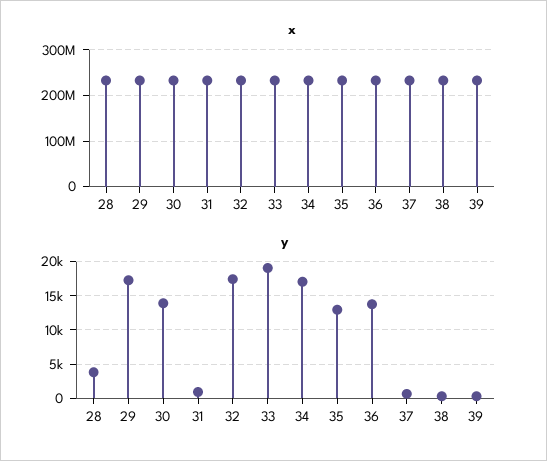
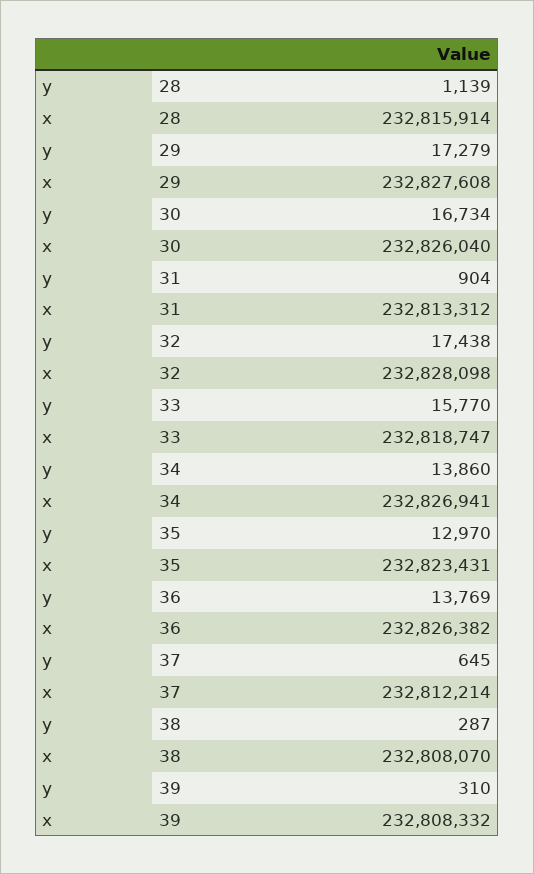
y, 28: 4000 -> 1139
y, 30: 14000 -> 16734
y, 33: 19000 -> 15770
y, 34: 17000 -> 13860

